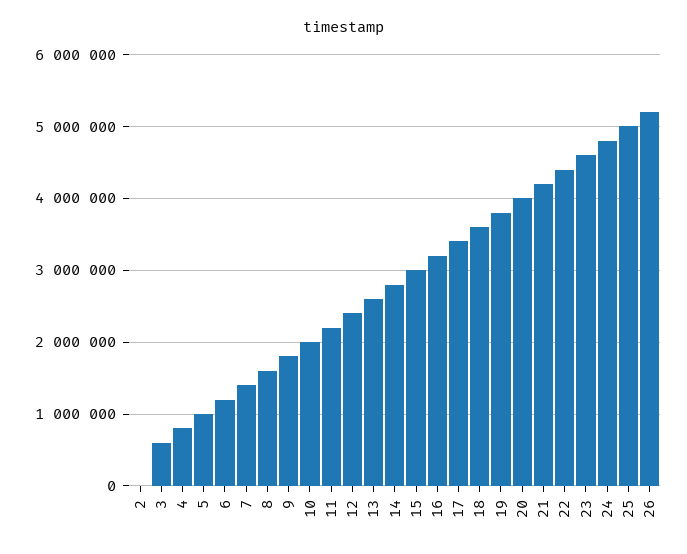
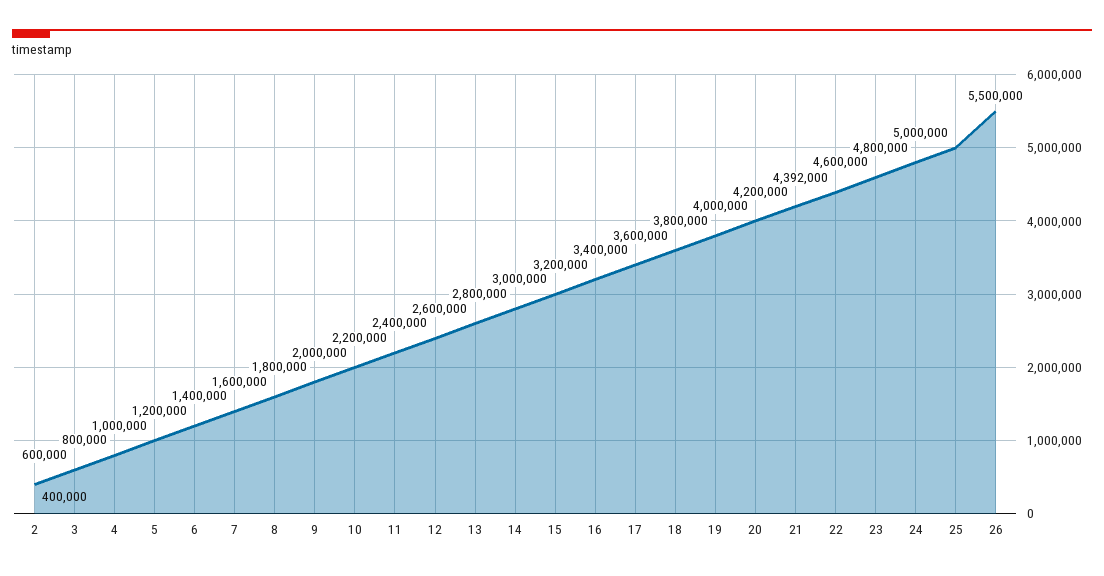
2: 0 -> 400000
26: 5200000 -> 5500000

